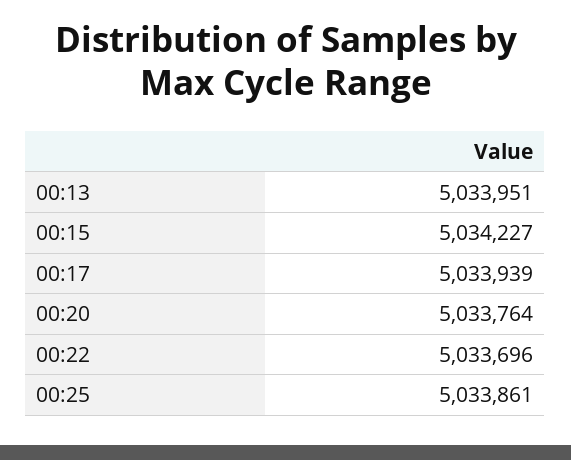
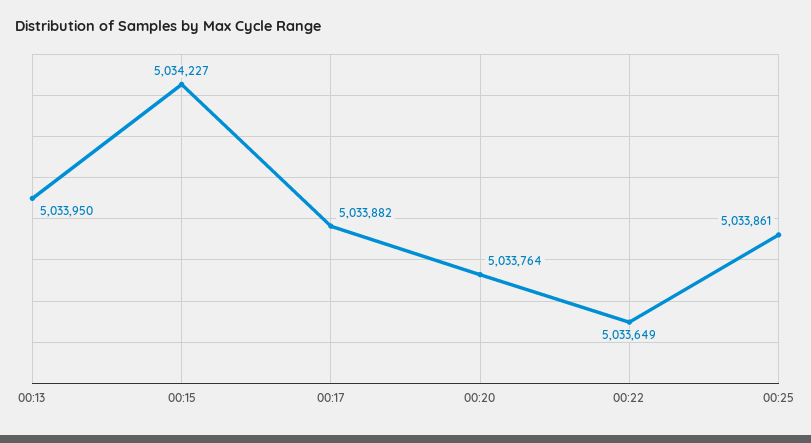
00:13: 5033951 -> 5033950
00:17: 5033939 -> 5033882
00:22: 5033696 -> 5033649

